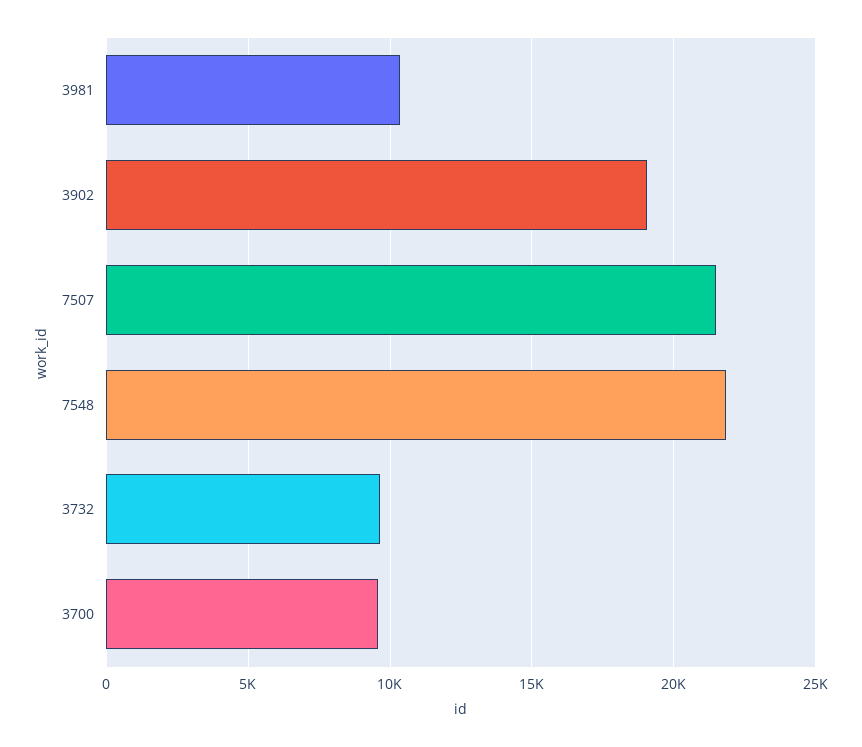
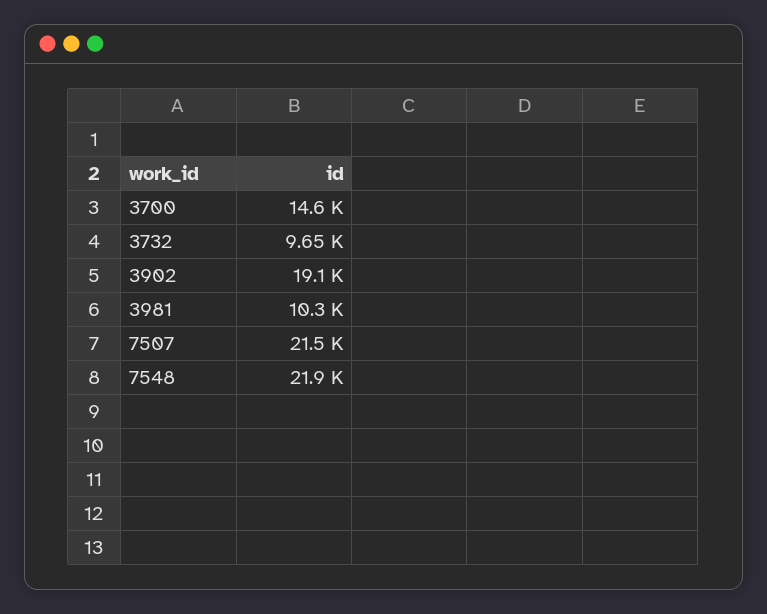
3700: 9500 -> 14600

